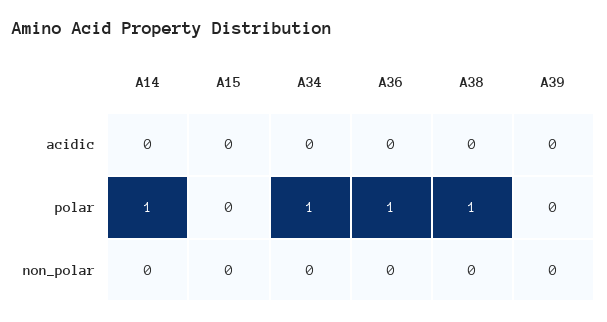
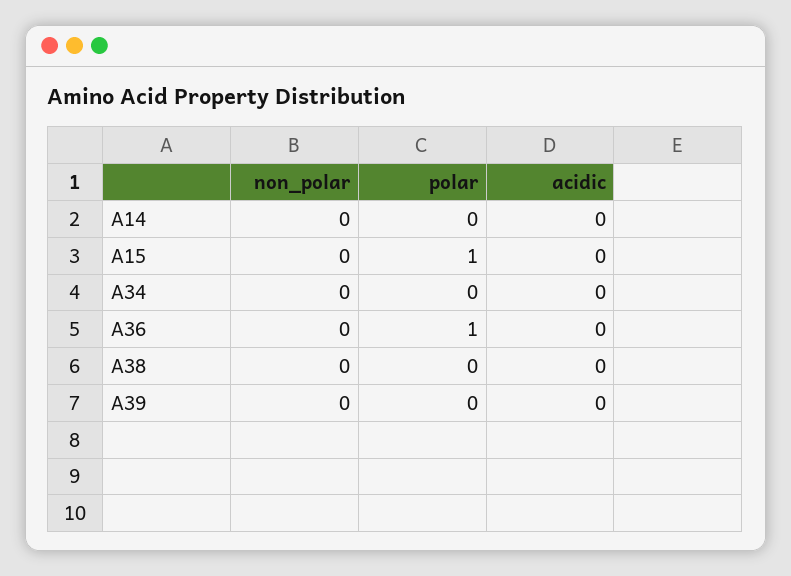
A14, polar: 1 -> 0
A15, polar: 0 -> 1
A34, polar: 1 -> 0
A38, polar: 1 -> 0

